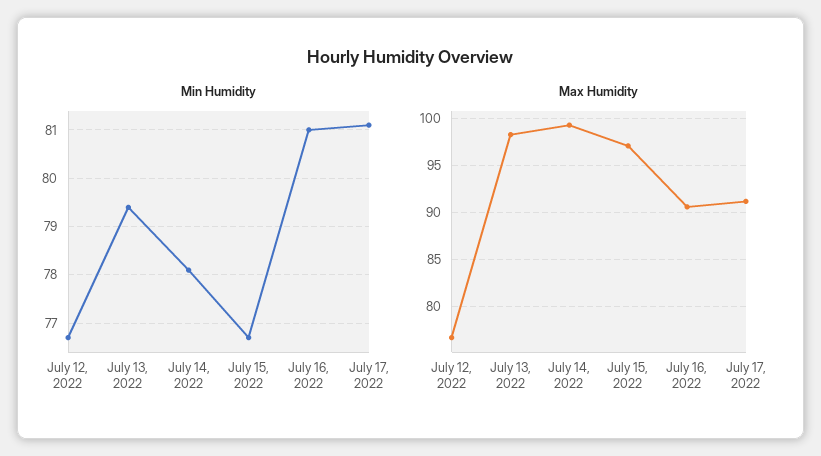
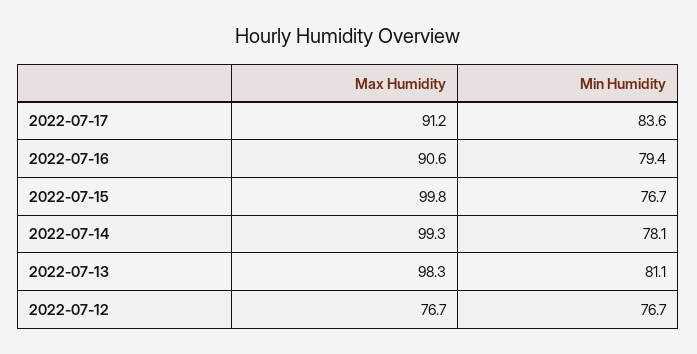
Min Humidity, July 13, 2022: 79.5 -> 81.1
Min Humidity, July 16, 2022: 81 -> 79.4
Min Humidity, July 17, 2022: 81 -> 83.6
Max Humidity, July 15, 2022: 97 -> 99.8

